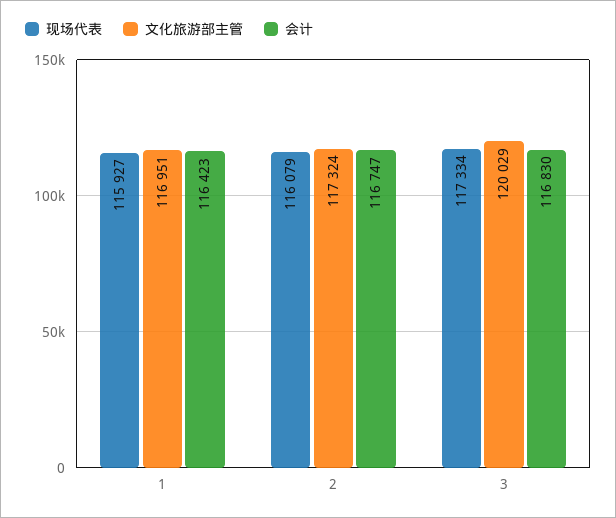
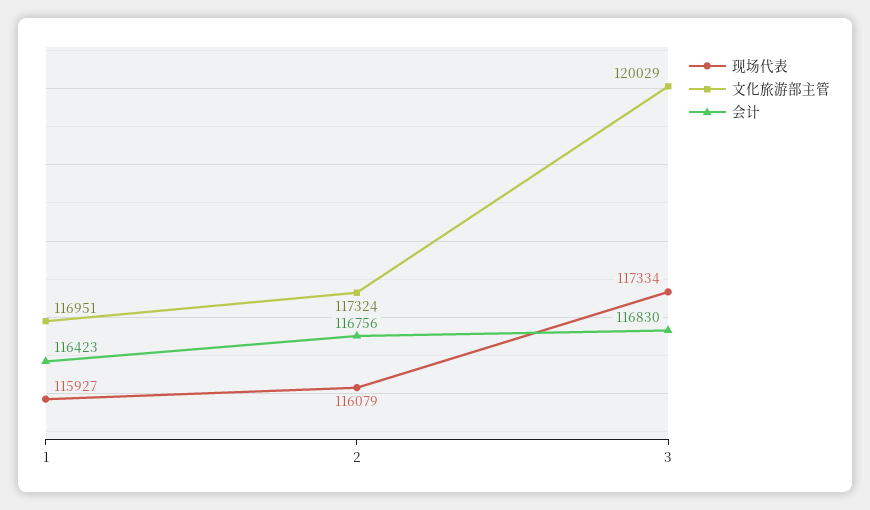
会计, 2: 116747 -> 116756

